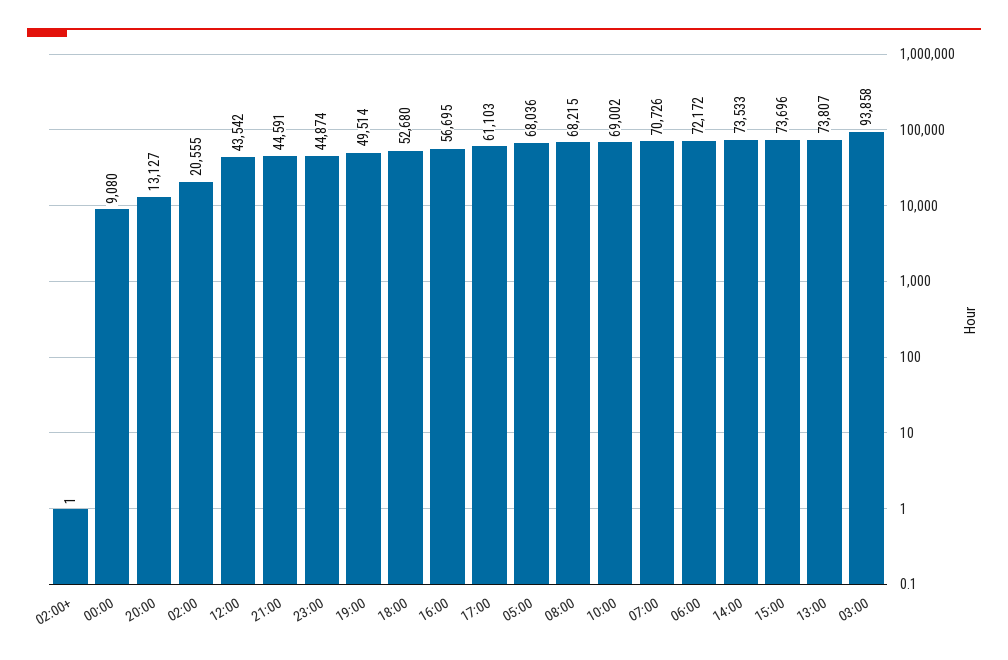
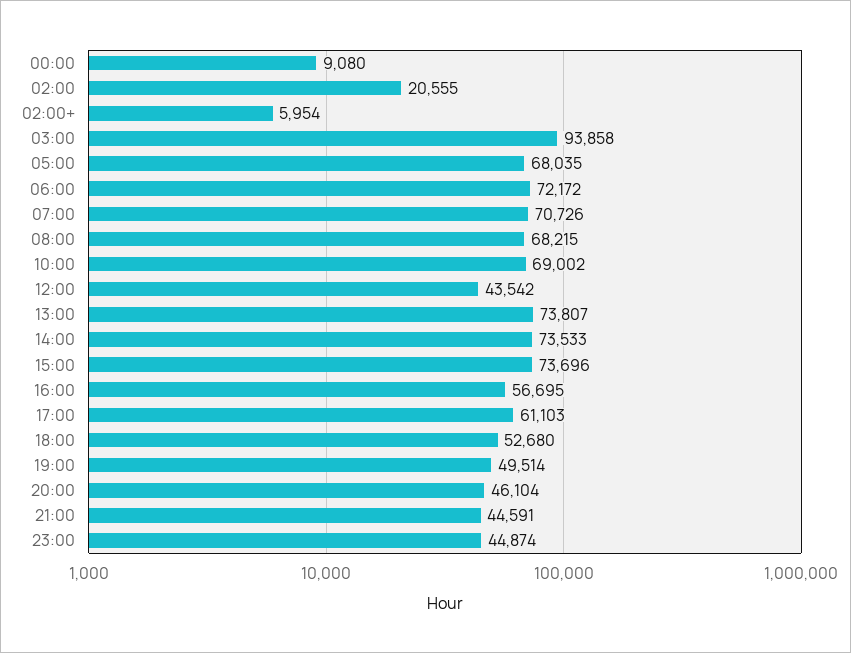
02:00+: 1 -> 5954
20:00: 13127 -> 46104
05:00: 68036 -> 68035

